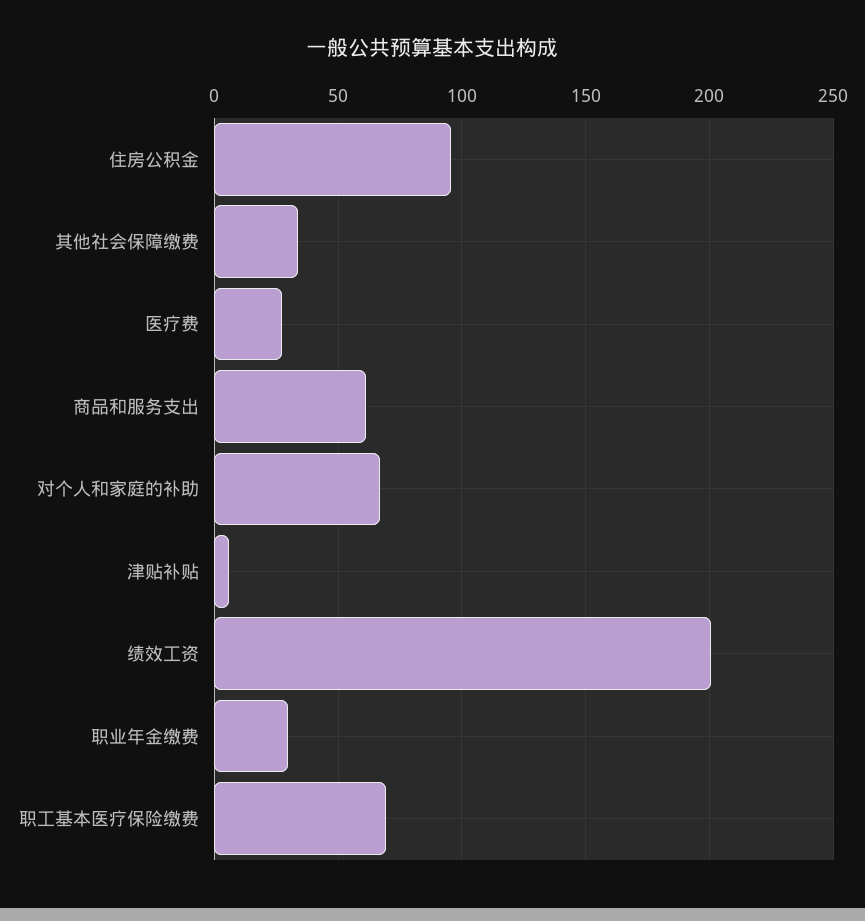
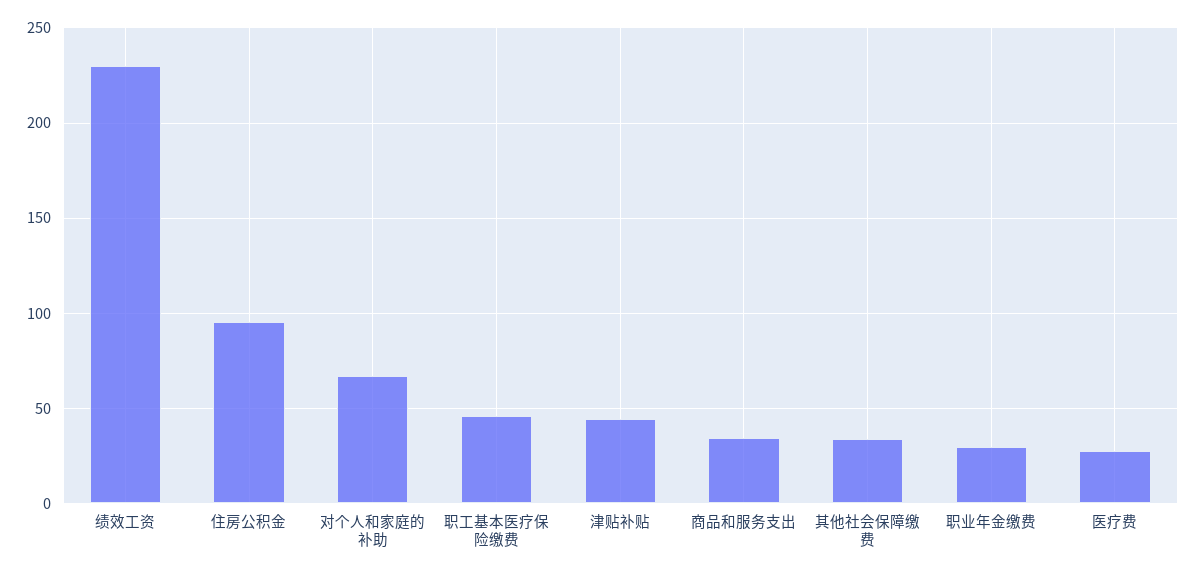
商品和服务支出: 60 -> 35
津贴补贴: 5 -> 45
绩效工资: 200 -> 230
职工基本医疗保险缴费: 70 -> 45

